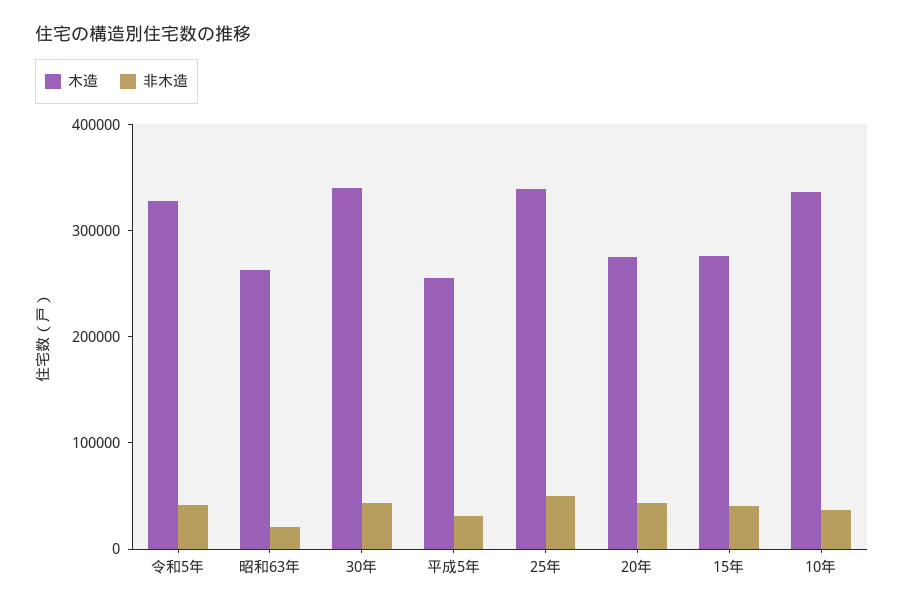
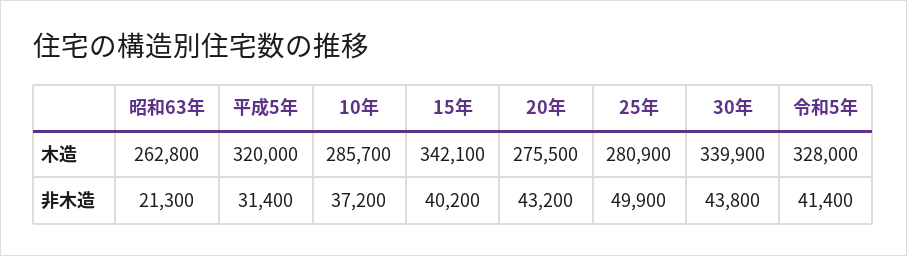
木造, 平成5年: 260000 -> 320000
木造, 25年: 340000 -> 280900
木造, 15年: 280000 -> 342100
木造, 10年: 340000 -> 285700

